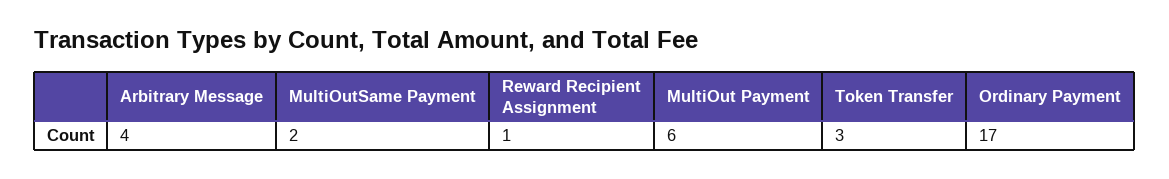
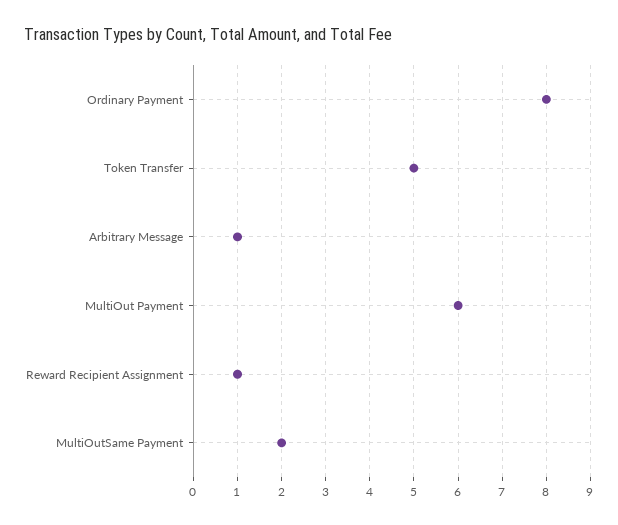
Arbitrary Message: 4 -> 1
Token Transfer: 3 -> 5
Ordinary Payment: 17 -> 8

